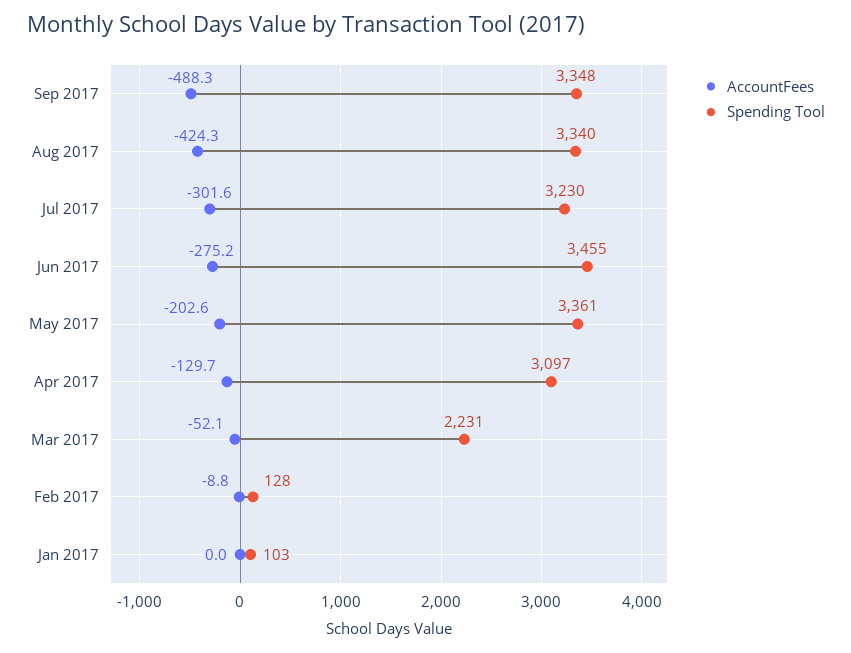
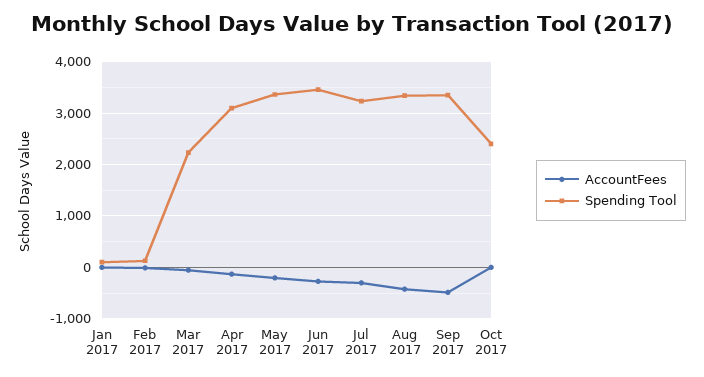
AccountFees, Oct 2017: none -> 0
Spending Tool, Oct 2017: none -> 2400

